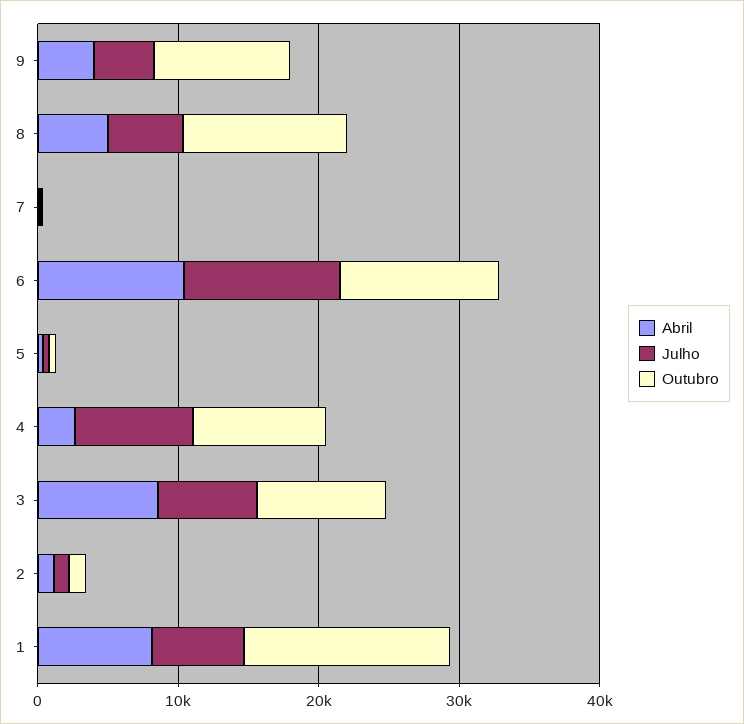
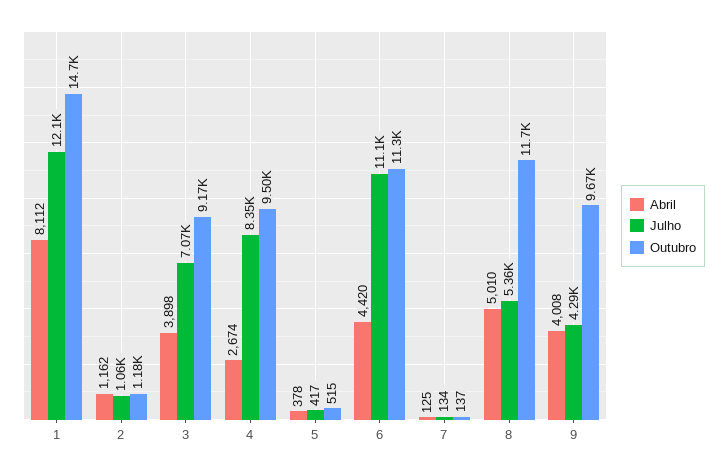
Abril, 6: 10000 -> 4420
Abril, 3: 8000 -> 3898
Julho, 1: 6000 -> 12100

